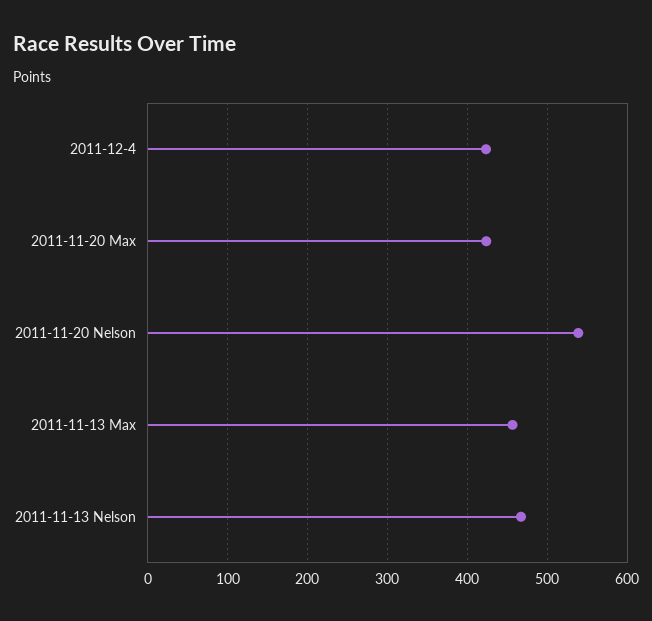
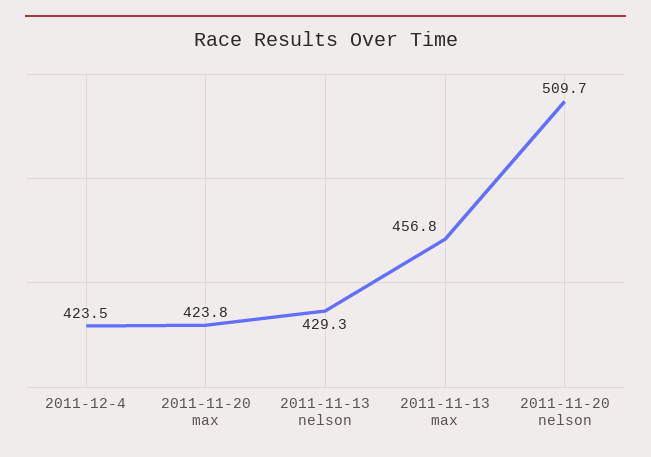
2011-11-20 Nelson: 540 -> 509.7
2011-11-13 Nelson: 470 -> 429.3

